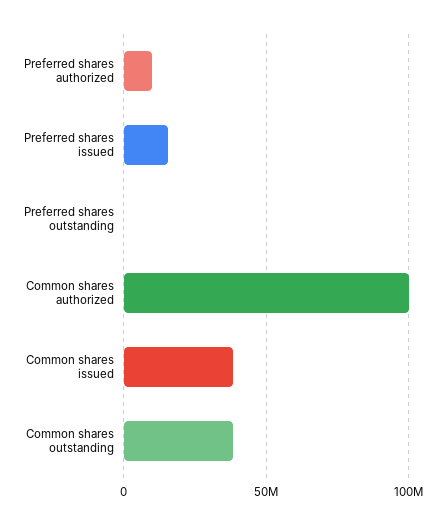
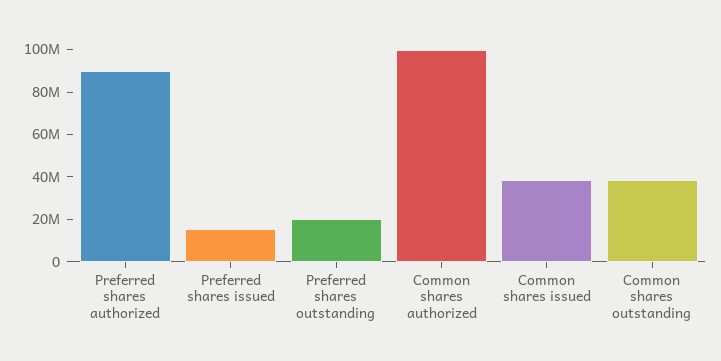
Preferred shares authorized: 10000000 -> 90000000
Preferred shares outstanding: 0 -> 20000000

